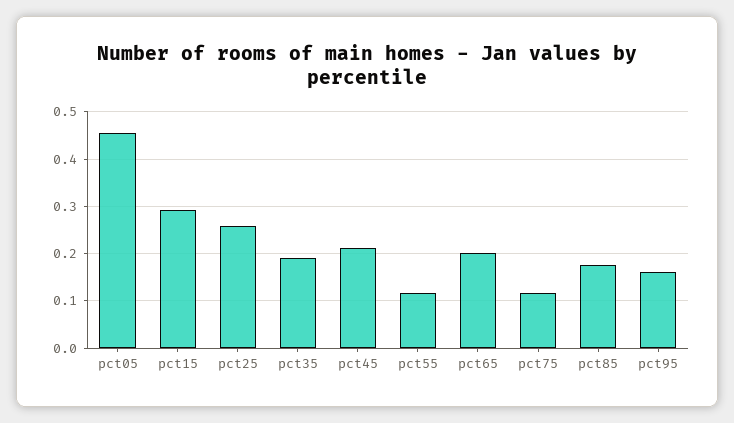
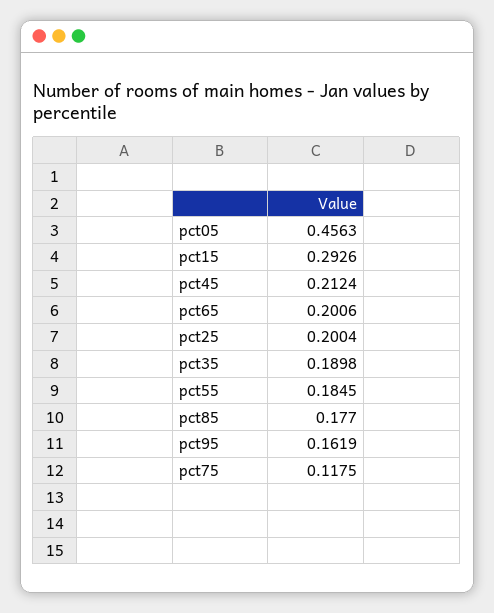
pct25: 0.26 -> 0.2004
pct55: 0.12 -> 0.1845

